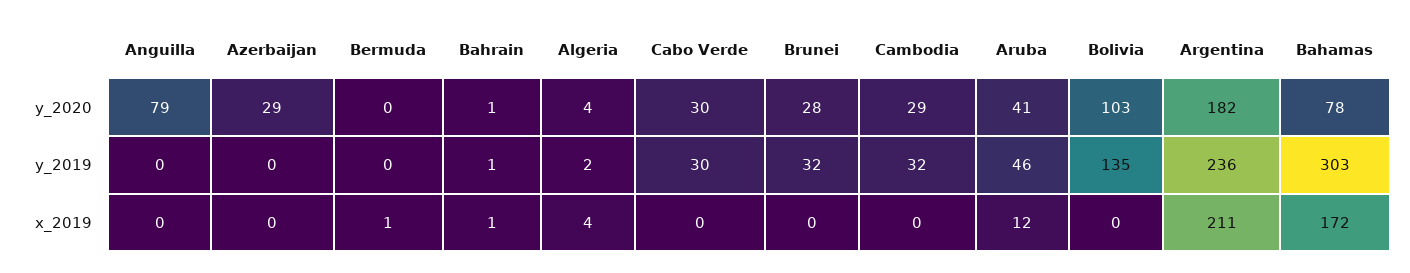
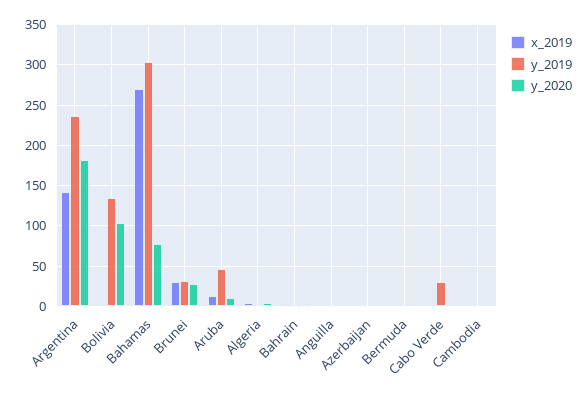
y_2020, Anguilla: 79 -> 0
y_2020, Azerbaijan: 29 -> 0
y_2020, Cabo Verde: 30 -> 0
y_2020, Cambodia: 29 -> 0
y_2020, Aruba: 41 -> 10
y_2019, Cambodia: 32 -> 0
x_2019, Brunei: 0 -> 30
x_2019, Argentina: 211 -> 140
x_2019, Bahamas: 172 -> 270

